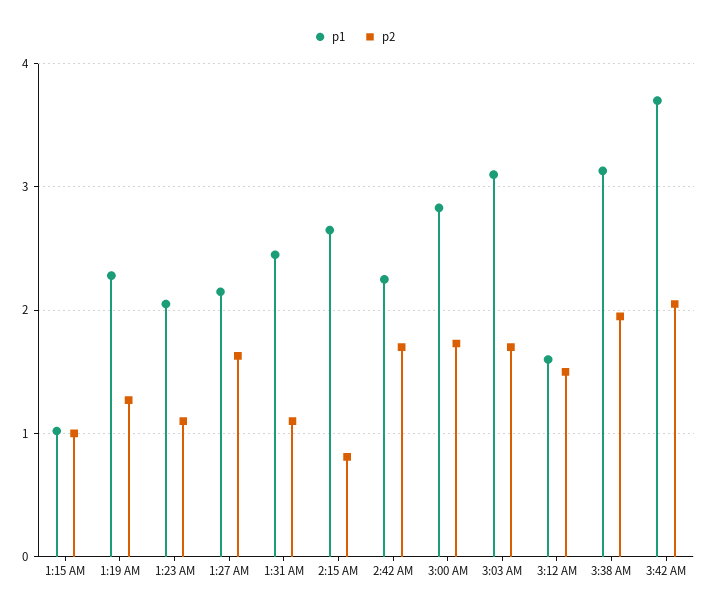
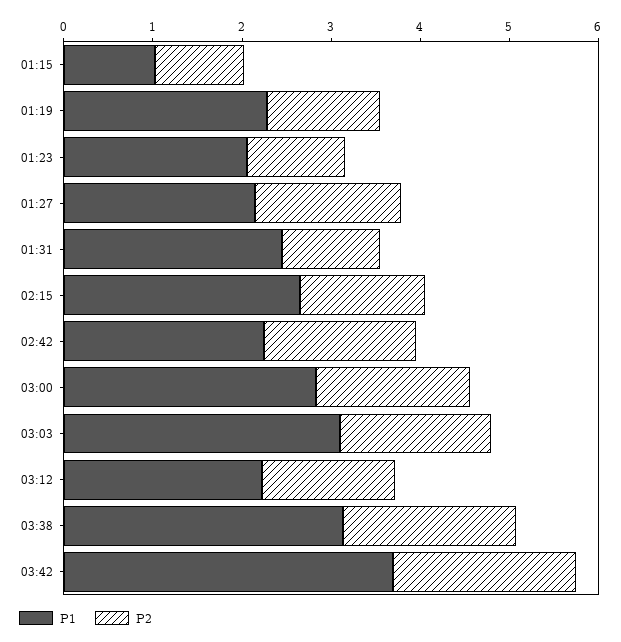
p2, 2:15 AM: 0.8 -> 1.4
p1, 3:12 AM: 1.6 -> 2.2

